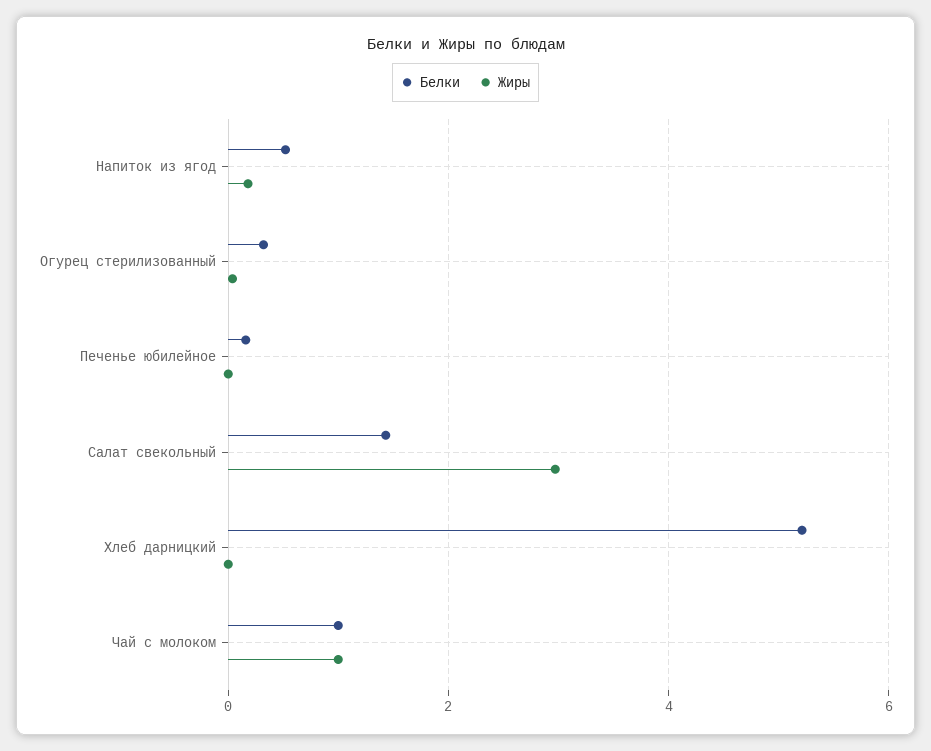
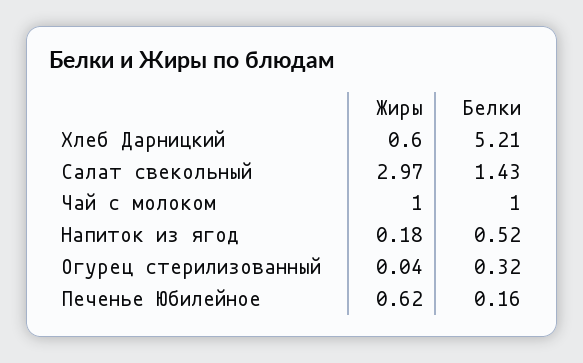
Жиры, Печенье юбилейное: 0 -> 0.62
Жиры, Хлеб дарницкий: 0 -> 0.6

